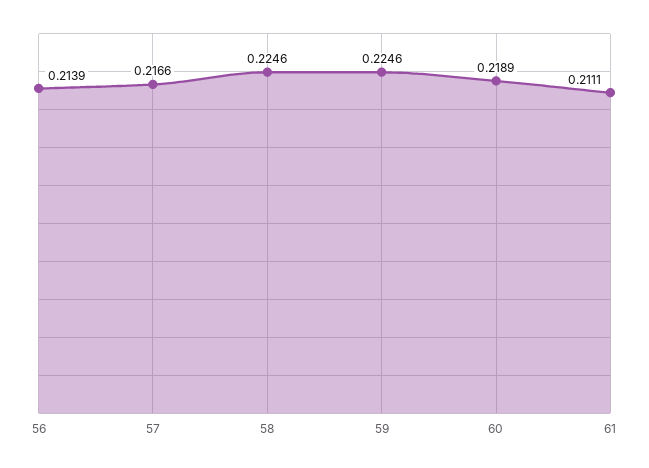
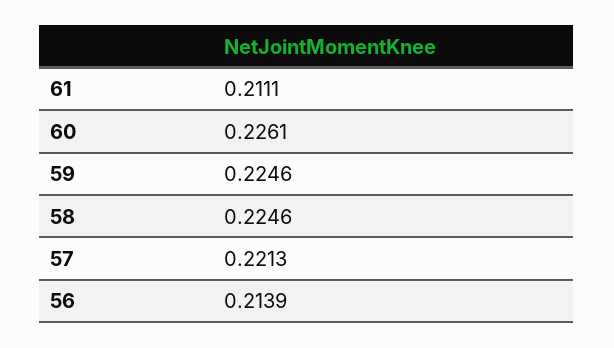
57: 0.2166 -> 0.2213
60: 0.2189 -> 0.2261

